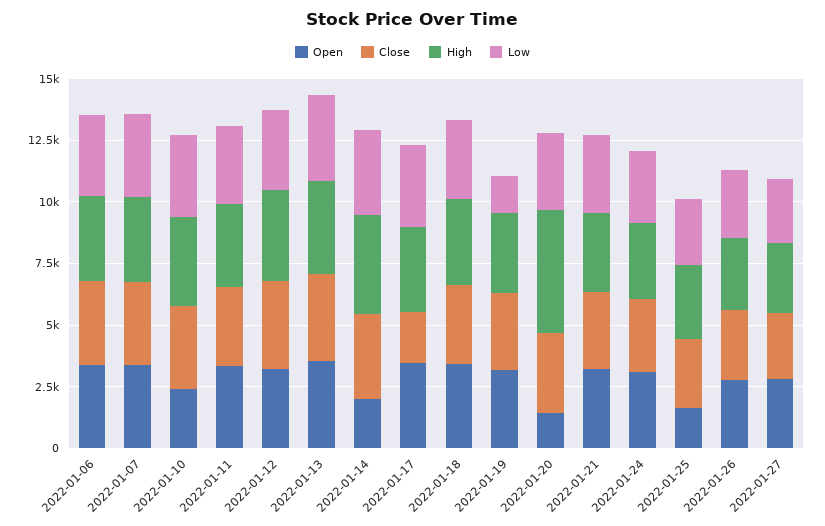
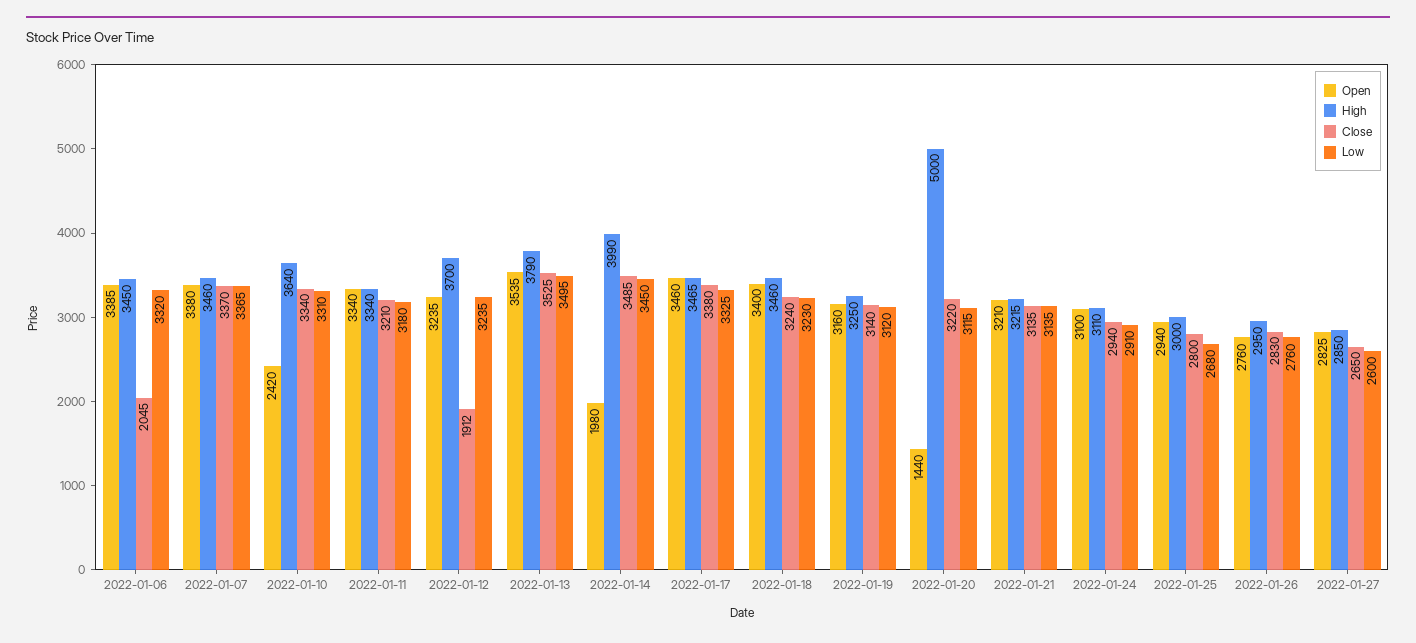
Close, 2022-01-06: 3500 -> 2045
Close, 2022-01-12: 3500 -> 1912
Close, 2022-01-17: 2000 -> 3380
Low, 2022-01-19: 1500 -> 3120
Open, 2022-01-25: 1500 -> 2940

